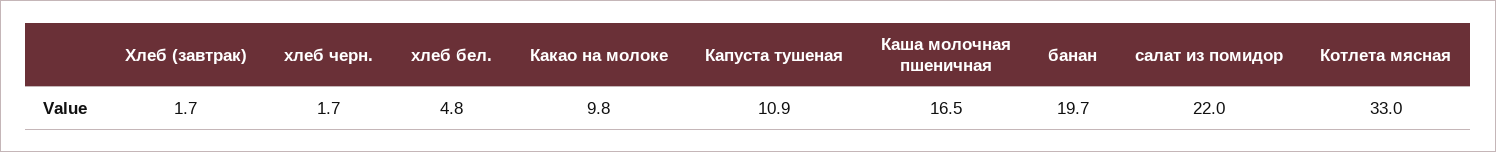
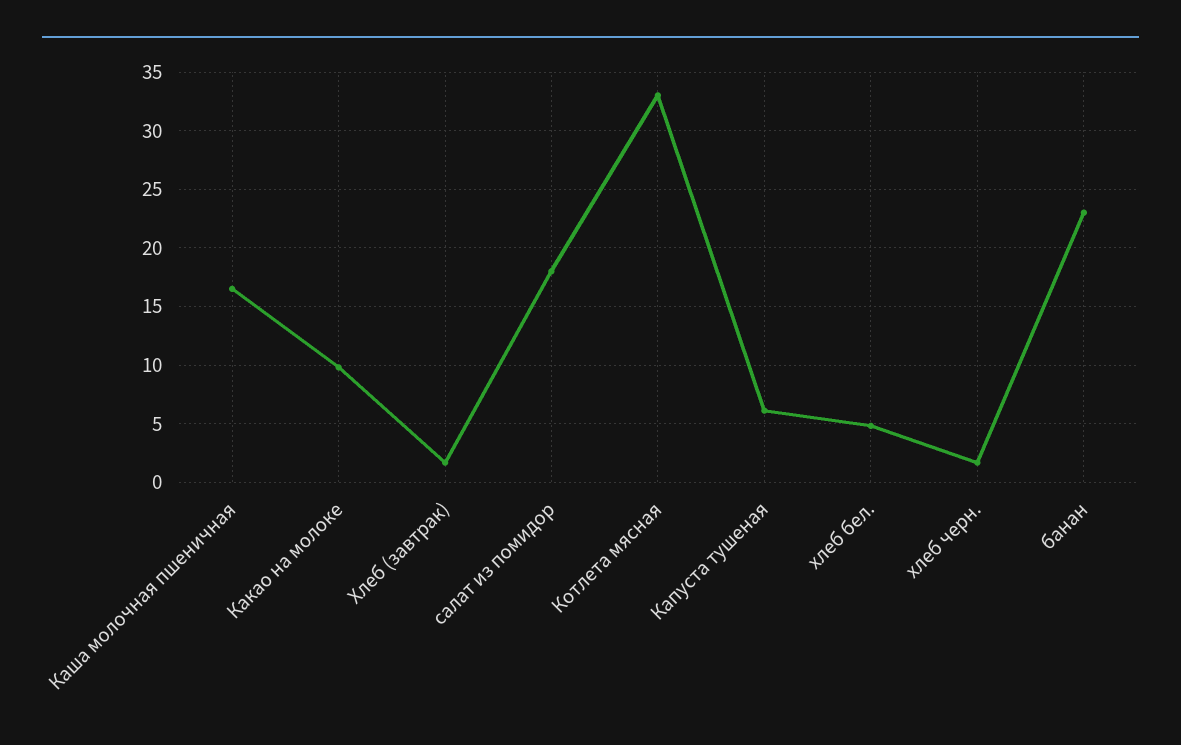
Капуста тушеная: 10.9 -> 6
банан: 19.7 -> 23
салат из помидор: 22 -> 18

